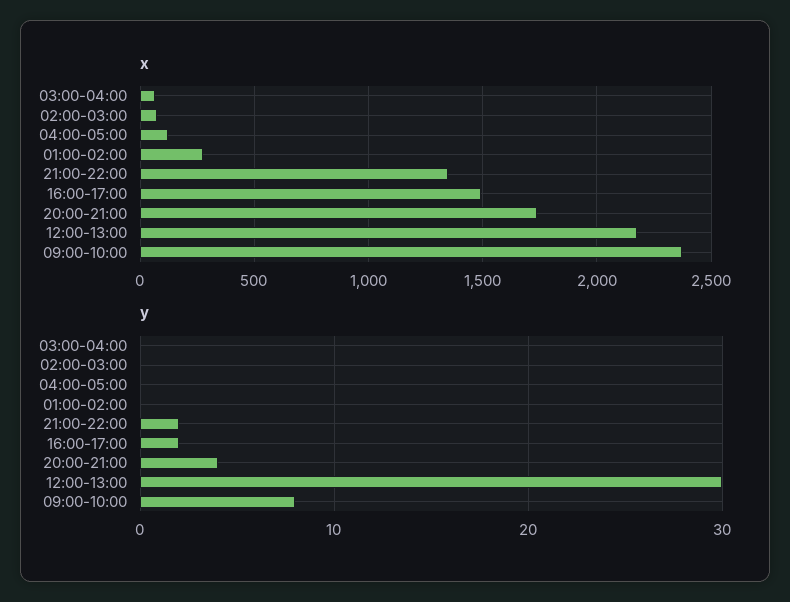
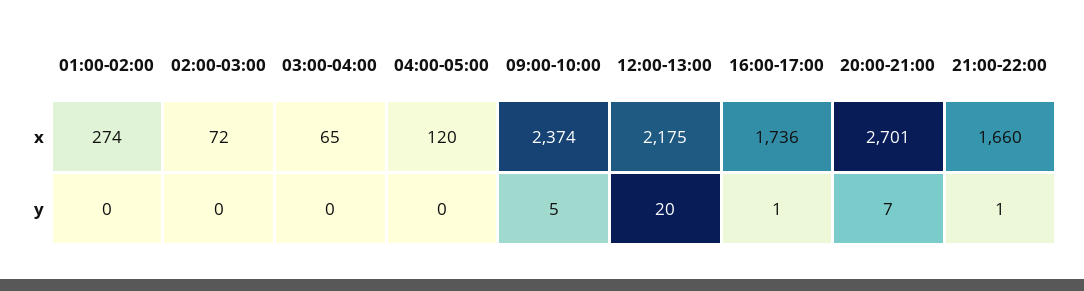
x, 21:00-22:00: 1350 -> 1660
x, 16:00-17:00: 1500 -> 1736
x, 20:00-21:00: 1750 -> 2701
y, 21:00-22:00: 2 -> 1
y, 16:00-17:00: 2 -> 1
y, 20:00-21:00: 4 -> 7
y, 12:00-13:00: 30 -> 20
y, 09:00-10:00: 8 -> 5

